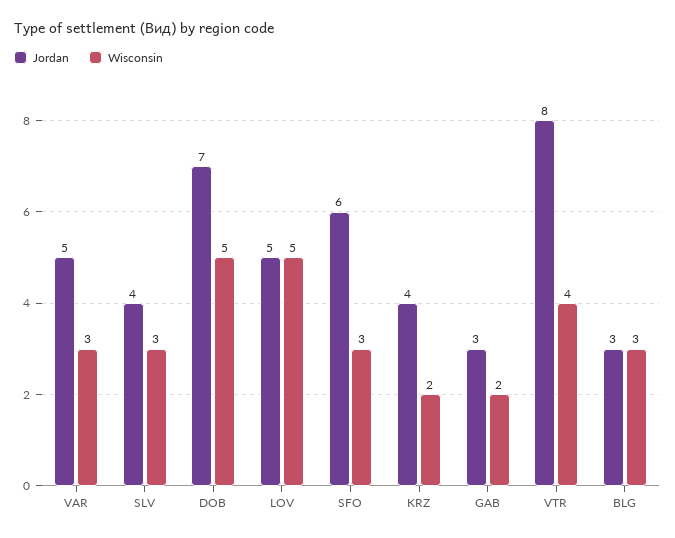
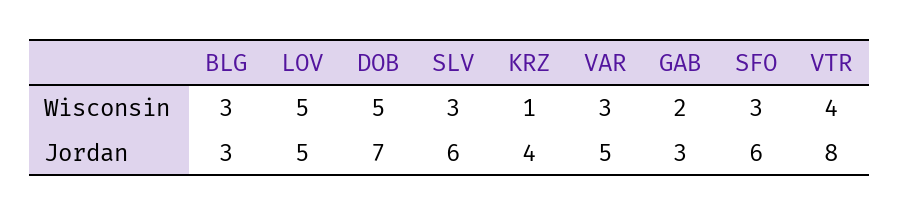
Jordan, SLV: 4 -> 6
Wisconsin, KRZ: 2 -> 1

